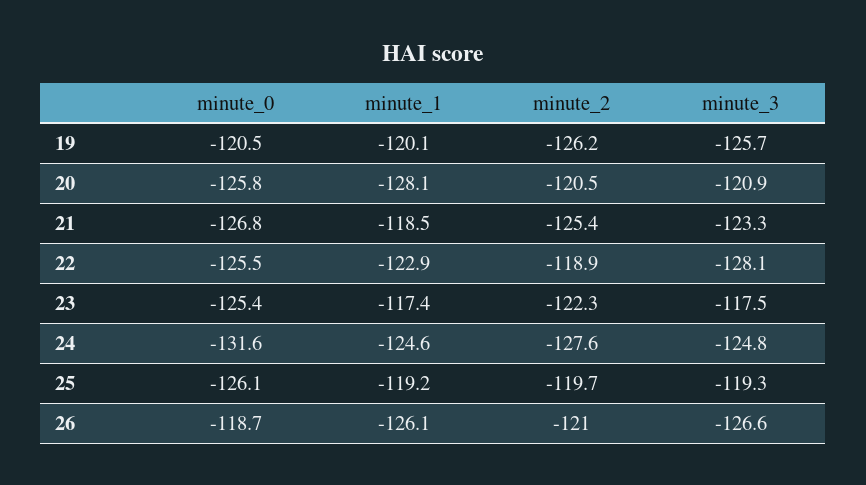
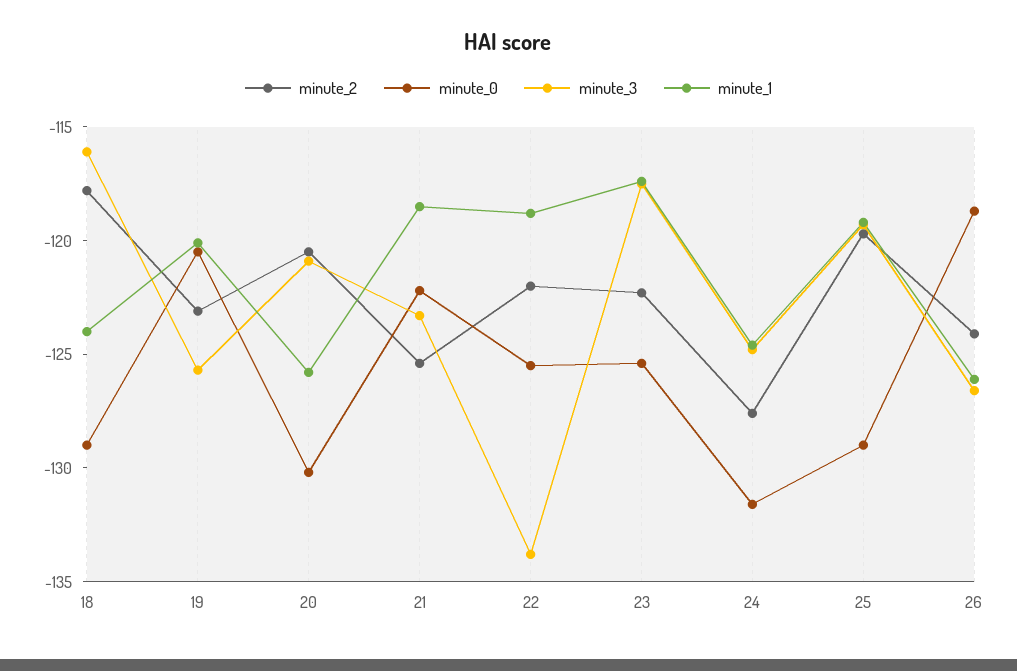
minute_2, 19: -126.2 -> -123
minute_0, 20: -125.8 -> -130
minute_1, 20: -128.1 -> -126
minute_0, 21: -126.8 -> -122
minute_1, 22: -122.9 -> -119
minute_2, 22: -118.9 -> -122
minute_3, 22: -128.1 -> -134
minute_0, 25: -126.1 -> -129
minute_2, 26: -121 -> -124
minute_2, 18: none -> -118
minute_0, 18: none -> -129
minute_3, 18: none -> -116
minute_1, 18: none -> -124

